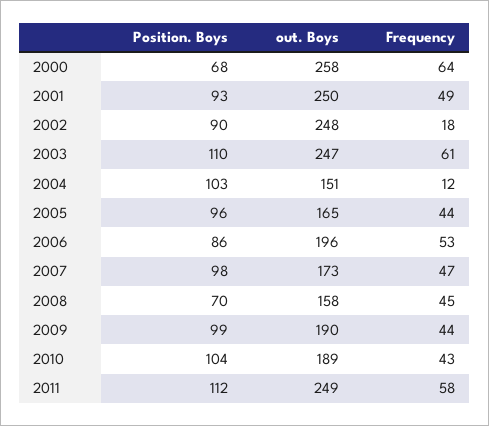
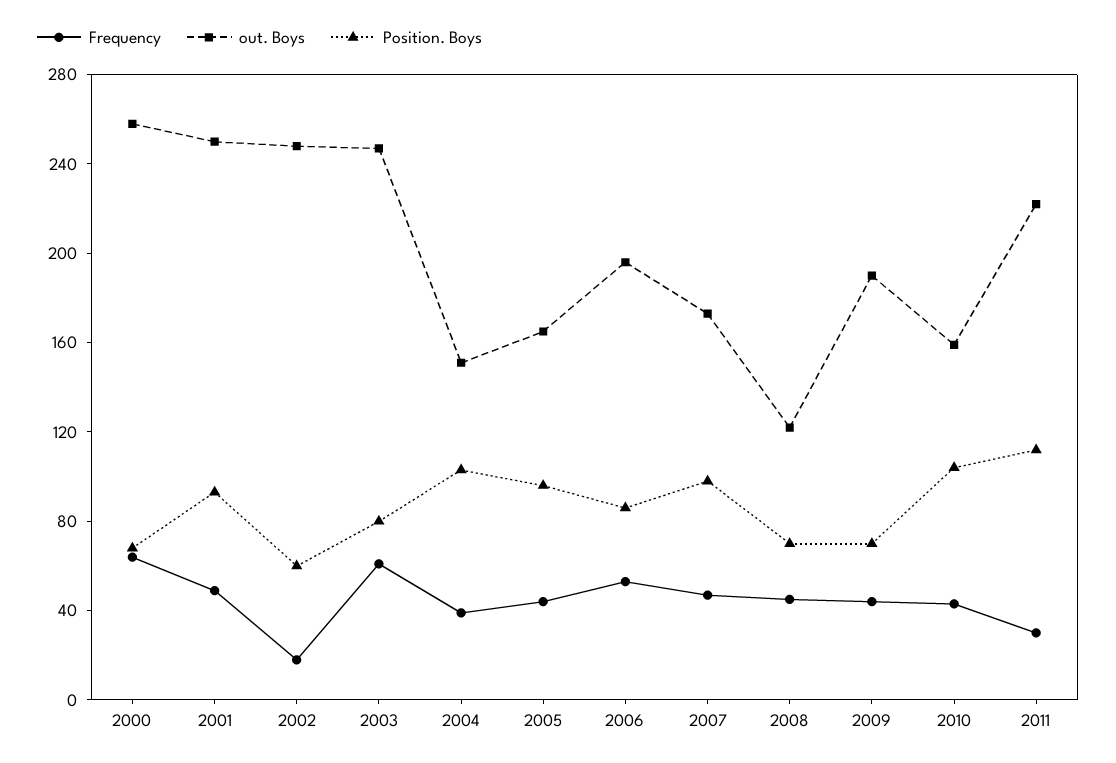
Position. Boys, 2002: 90 -> 60
Position. Boys, 2003: 110 -> 80
Frequency, 2004: 12 -> 40
out. Boys, 2008: 158 -> 120
Position. Boys, 2009: 99 -> 70
out. Boys, 2010: 189 -> 160
out. Boys, 2011: 249 -> 220
Frequency, 2011: 58 -> 30

